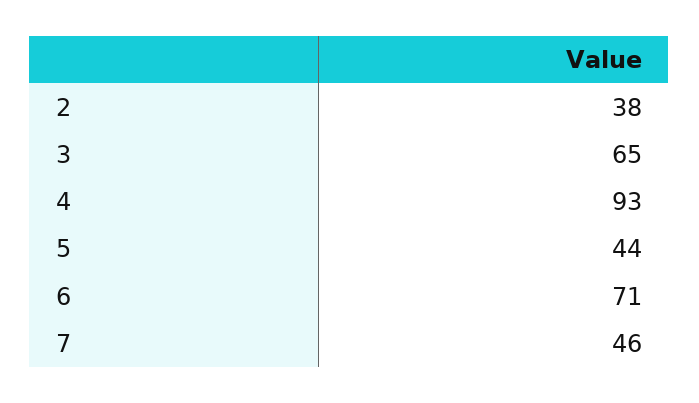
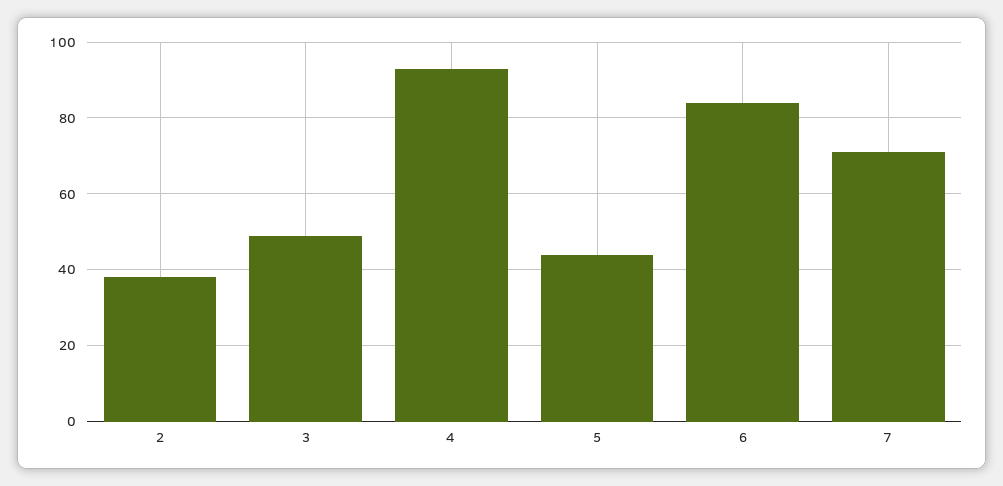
3: 65 -> 50
6: 71 -> 85
7: 46 -> 70

